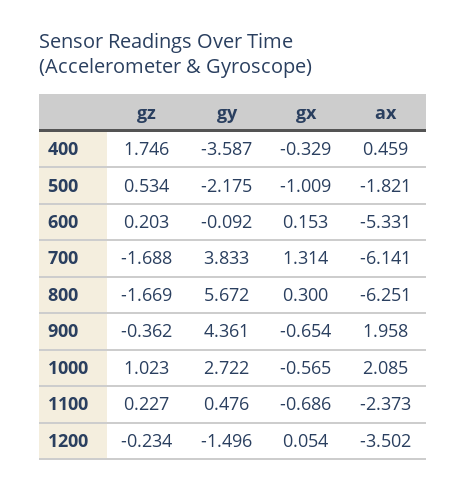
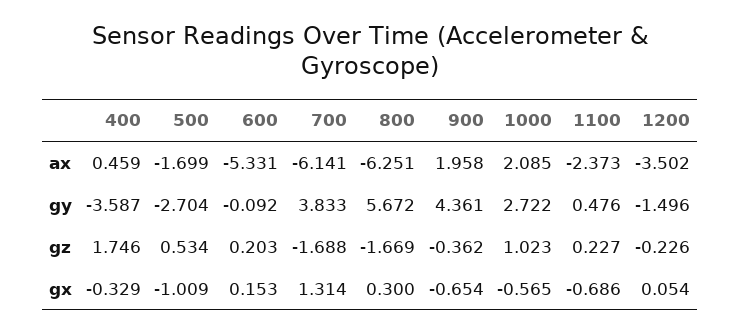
gy, 500: -2.175 -> -2.704
ax, 500: -1.821 -> -1.699
gz, 1200: -0.234 -> -0.226

